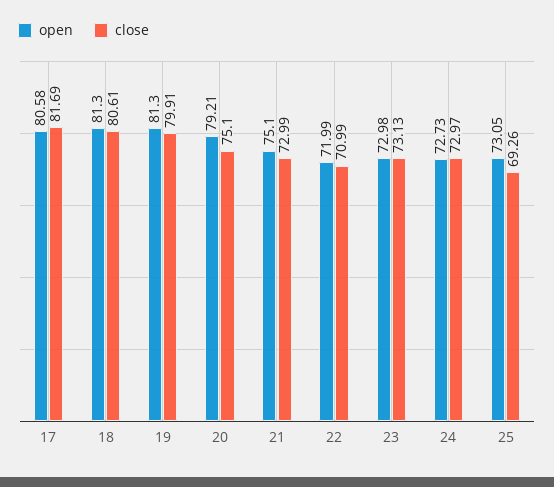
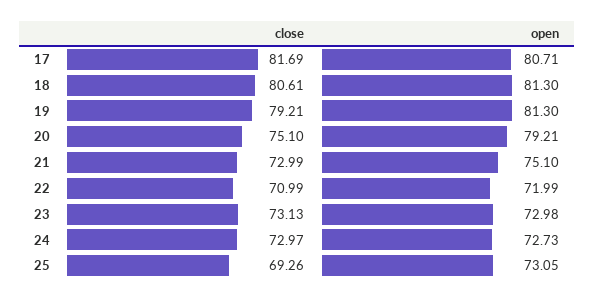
open, 17: 80.58 -> 80.71
close, 19: 79.91 -> 79.21

